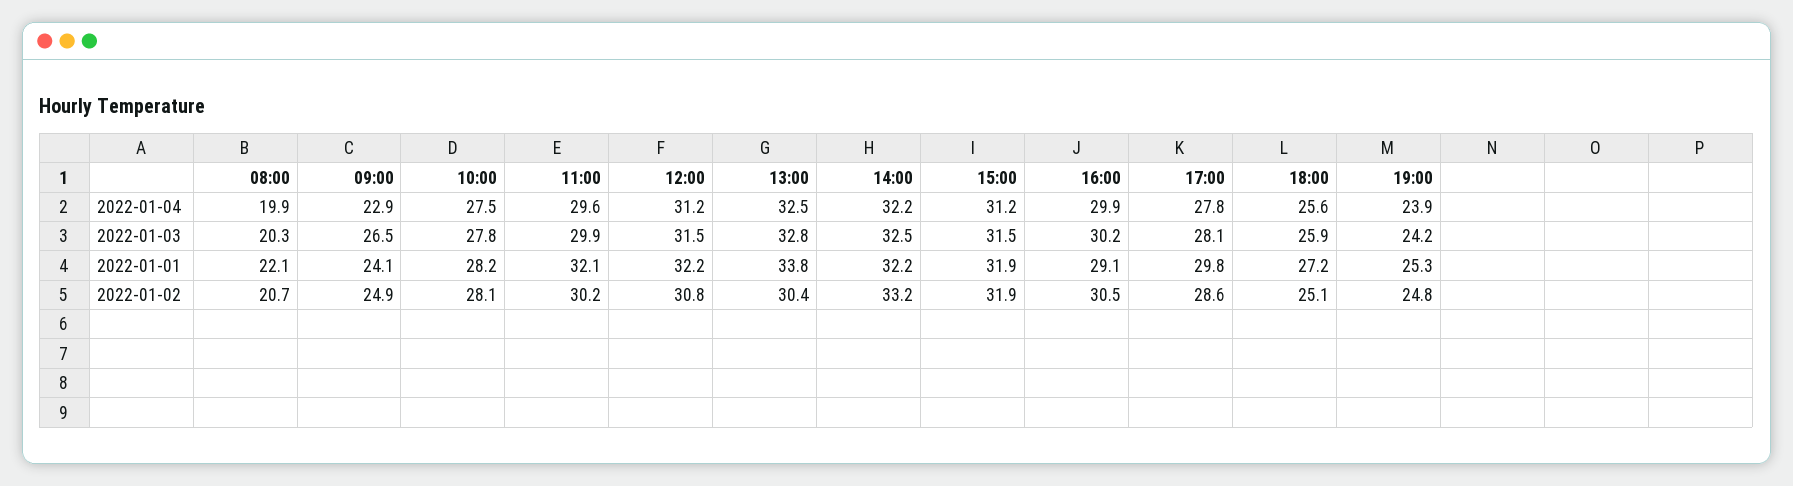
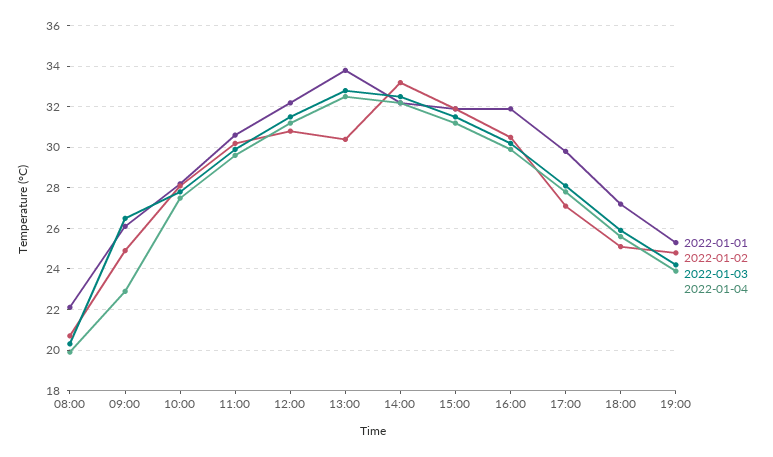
2022-01-01, 09:00: 24.1 -> 26
2022-01-01, 11:00: 32.1 -> 30.5
2022-01-01, 16:00: 29.1 -> 32
2022-01-02, 17:00: 28.6 -> 27

